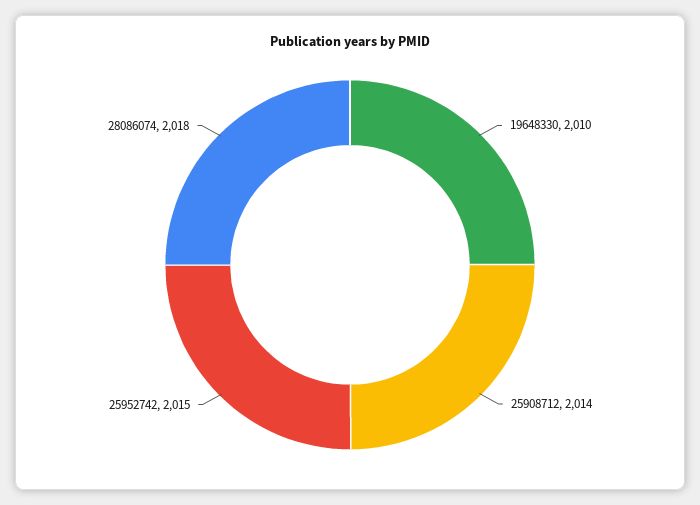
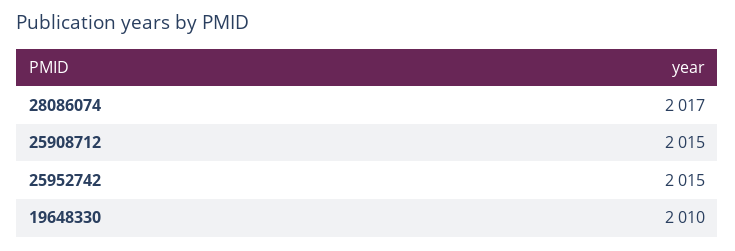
25908712: 2014 -> 2015
28086074: 2018 -> 2017

